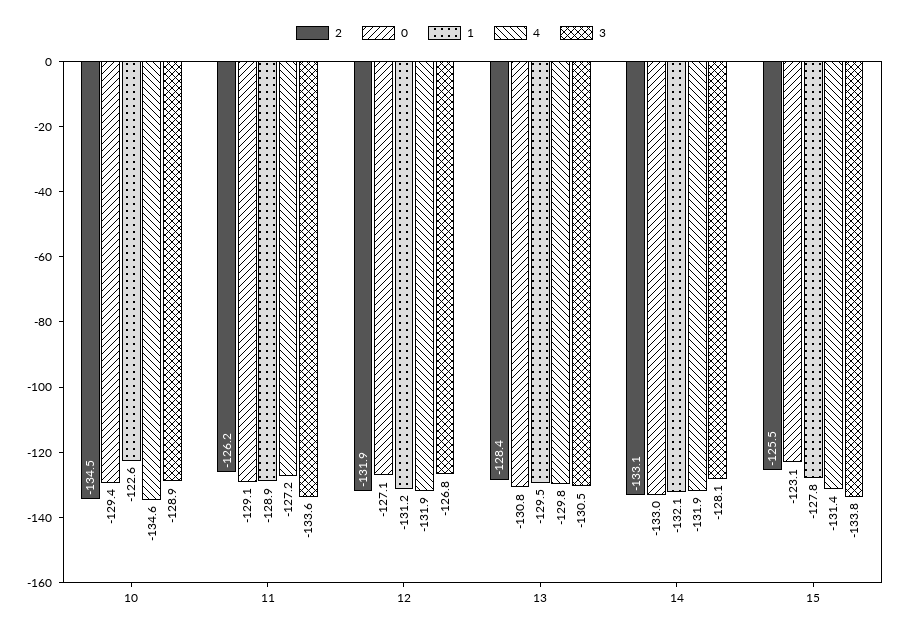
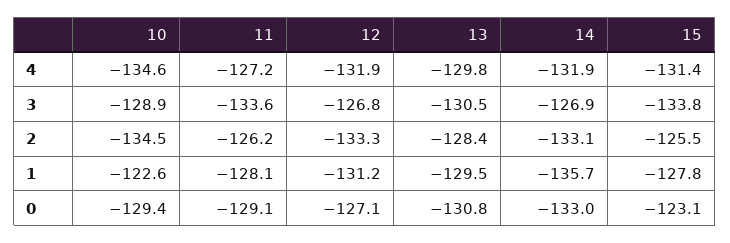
1, 11: -128.9 -> -128.1
2, 12: -131.9 -> -133.3
1, 14: -132.1 -> -135.7
3, 14: -128.1 -> -126.9

